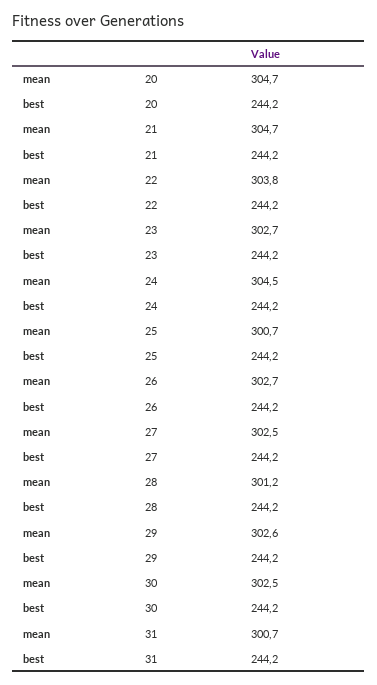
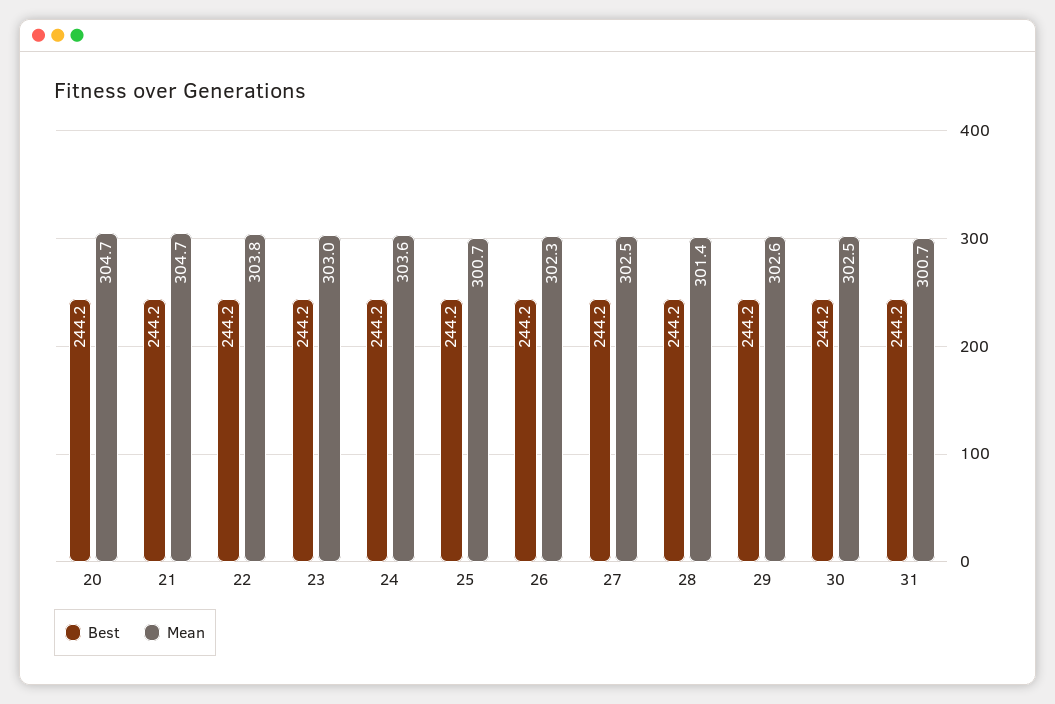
mean, 23: 302.7 -> 303
mean, 24: 304.5 -> 303.6
mean, 26: 302.7 -> 302.3
mean, 28: 301.2 -> 301.4

